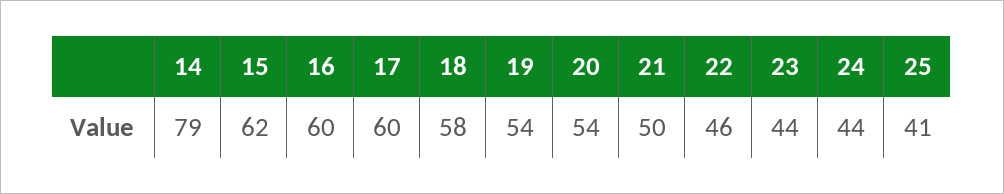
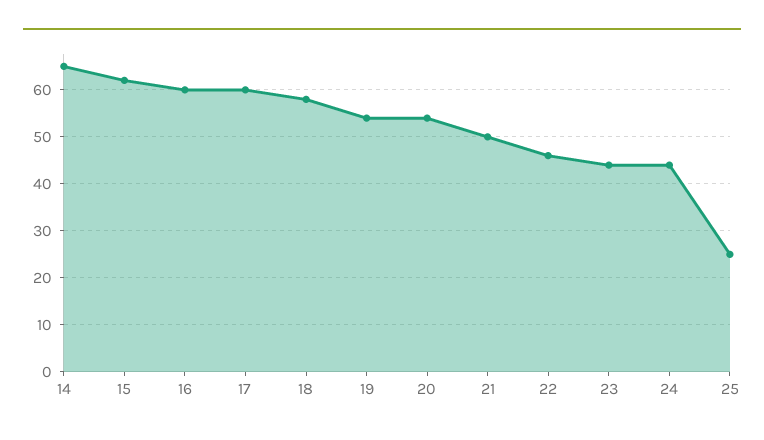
14: 79 -> 65
25: 41 -> 25

